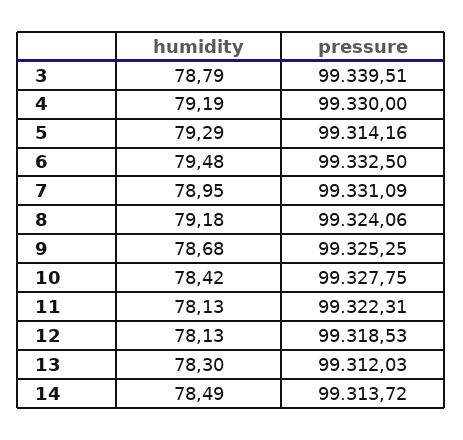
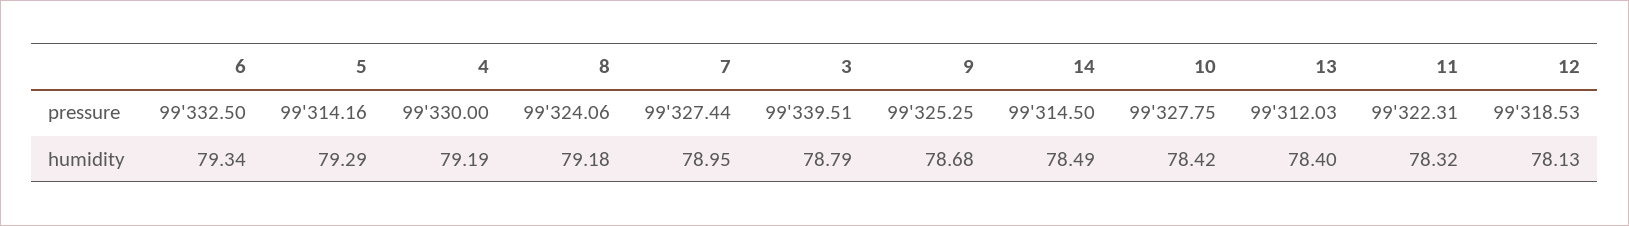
humidity, 6: 79.48 -> 79.34
pressure, 7: 99331.09 -> 99327.44
humidity, 11: 78.13 -> 78.32
humidity, 13: 78.3 -> 78.4
pressure, 14: 99313.72 -> 99314.5

